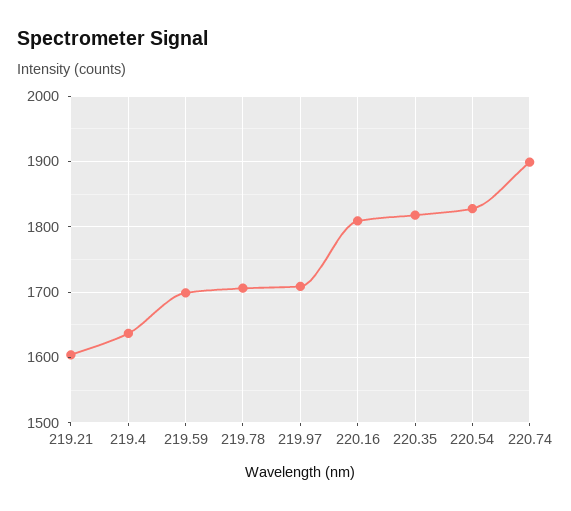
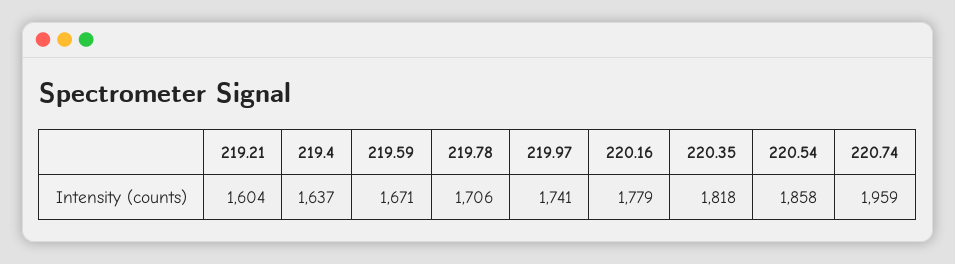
219.59: 1700 -> 1671
219.97: 1710 -> 1741
220.16: 1810 -> 1779
220.54: 1830 -> 1858
220.74: 1900 -> 1959

